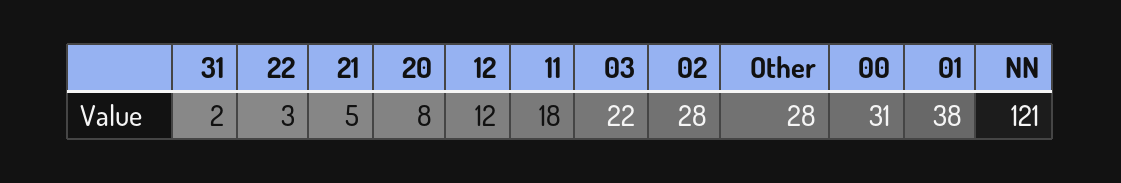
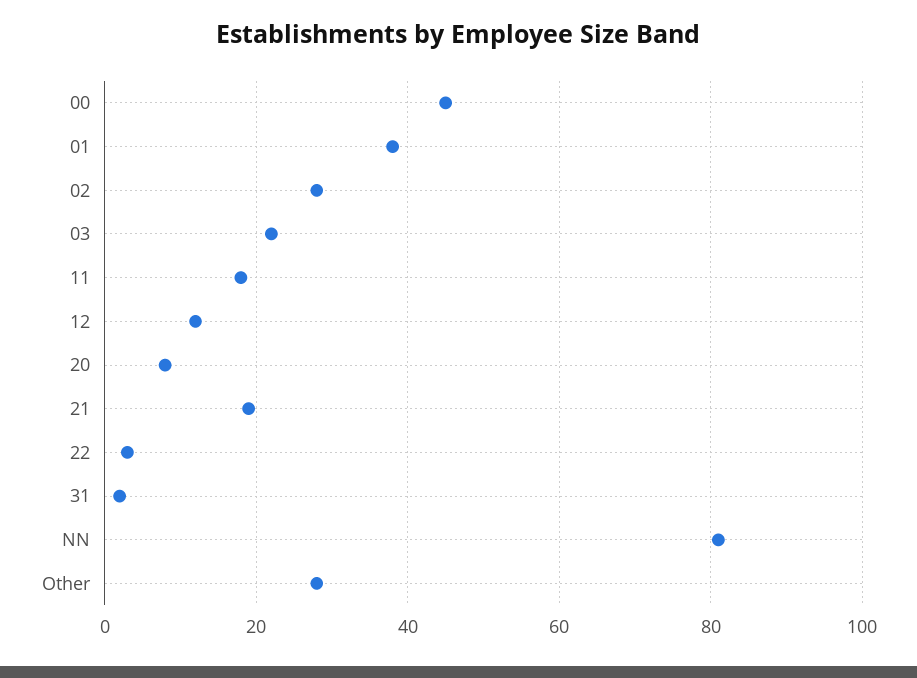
21: 5 -> 20
00: 31 -> 45
NN: 121 -> 80

